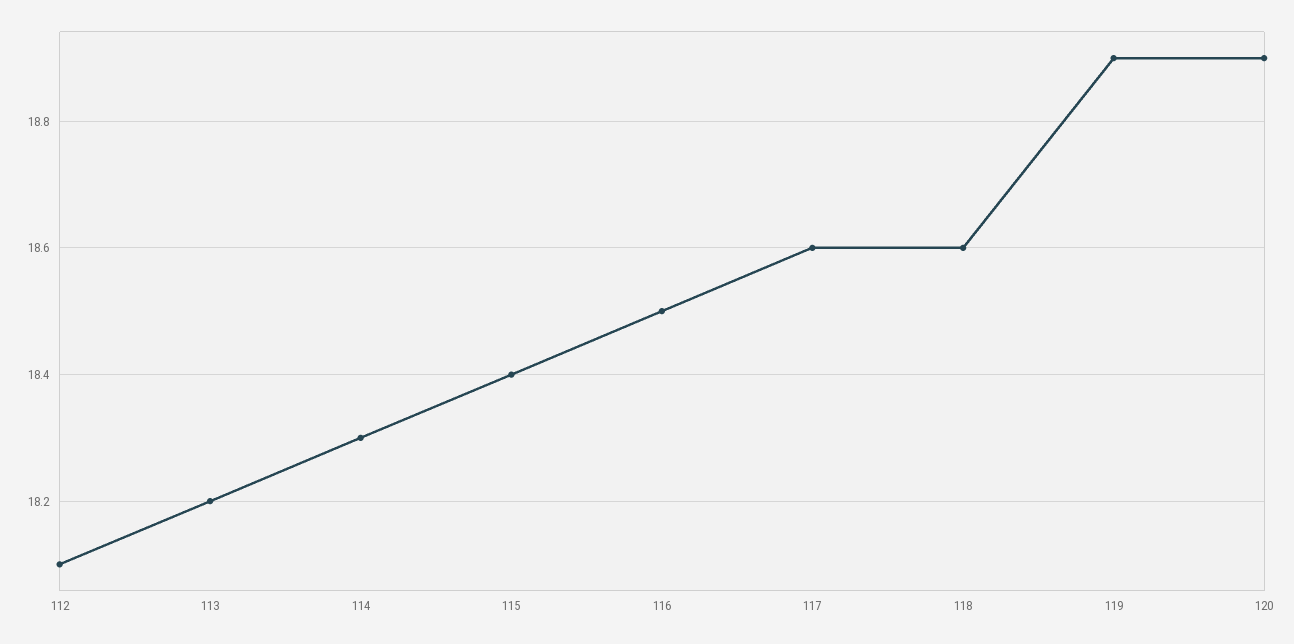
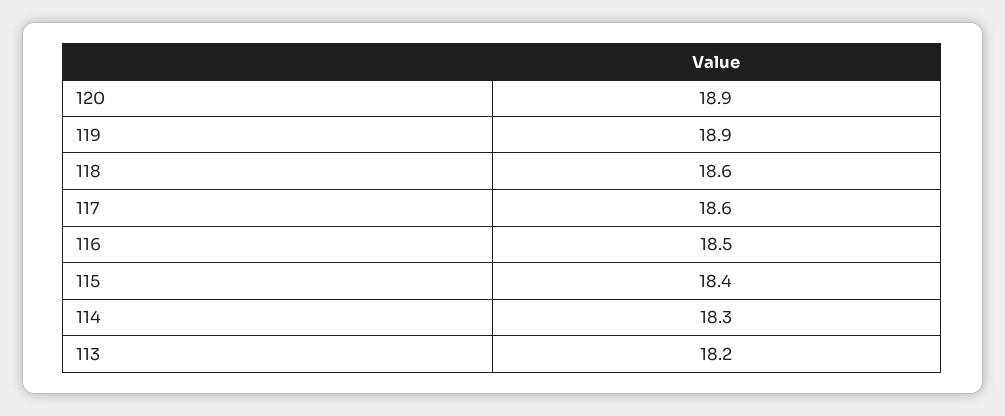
112: 18.1 -> none

